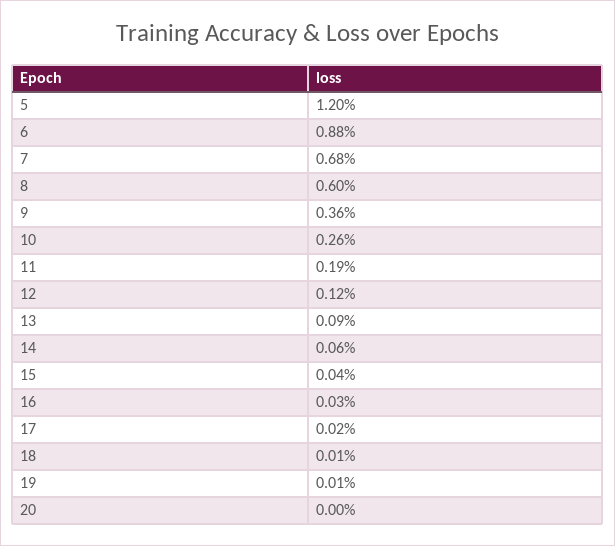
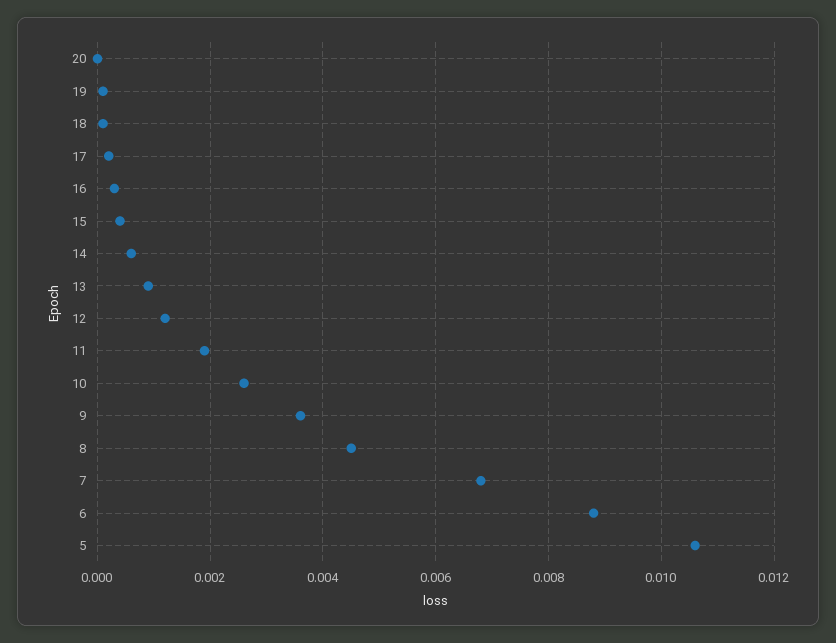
5: 0.012 -> 0.0105
8: 0.006 -> 0.0045

